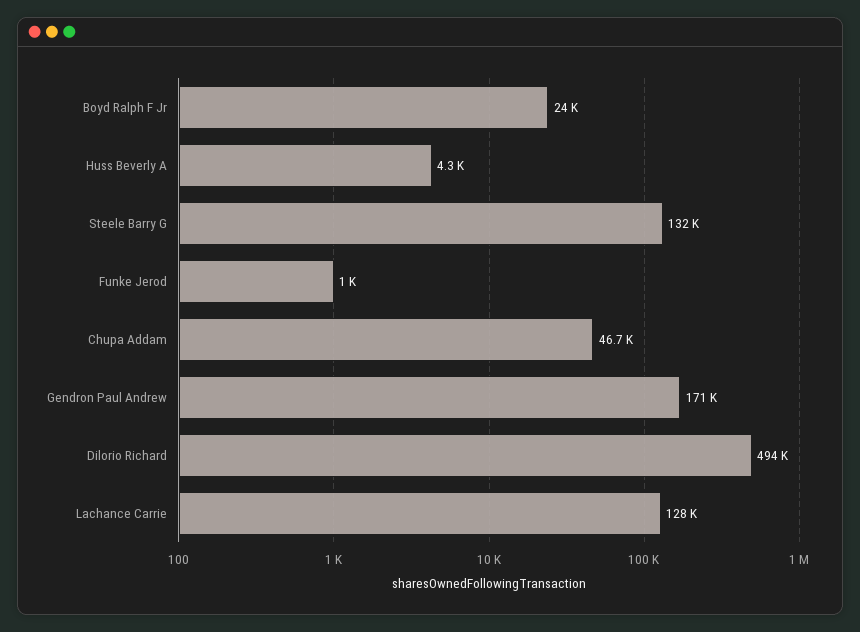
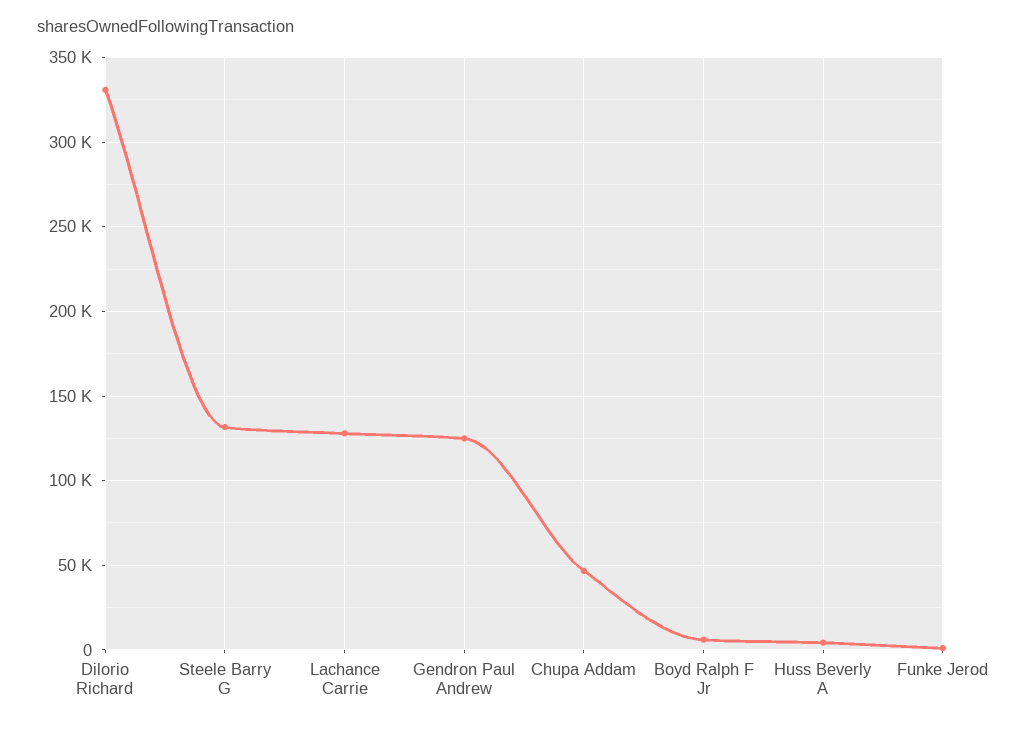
Boyd Ralph F Jr: 24000 -> 5000
Gendron Paul Andrew: 171000 -> 125000
Dilorio Richard: 494000 -> 330000

